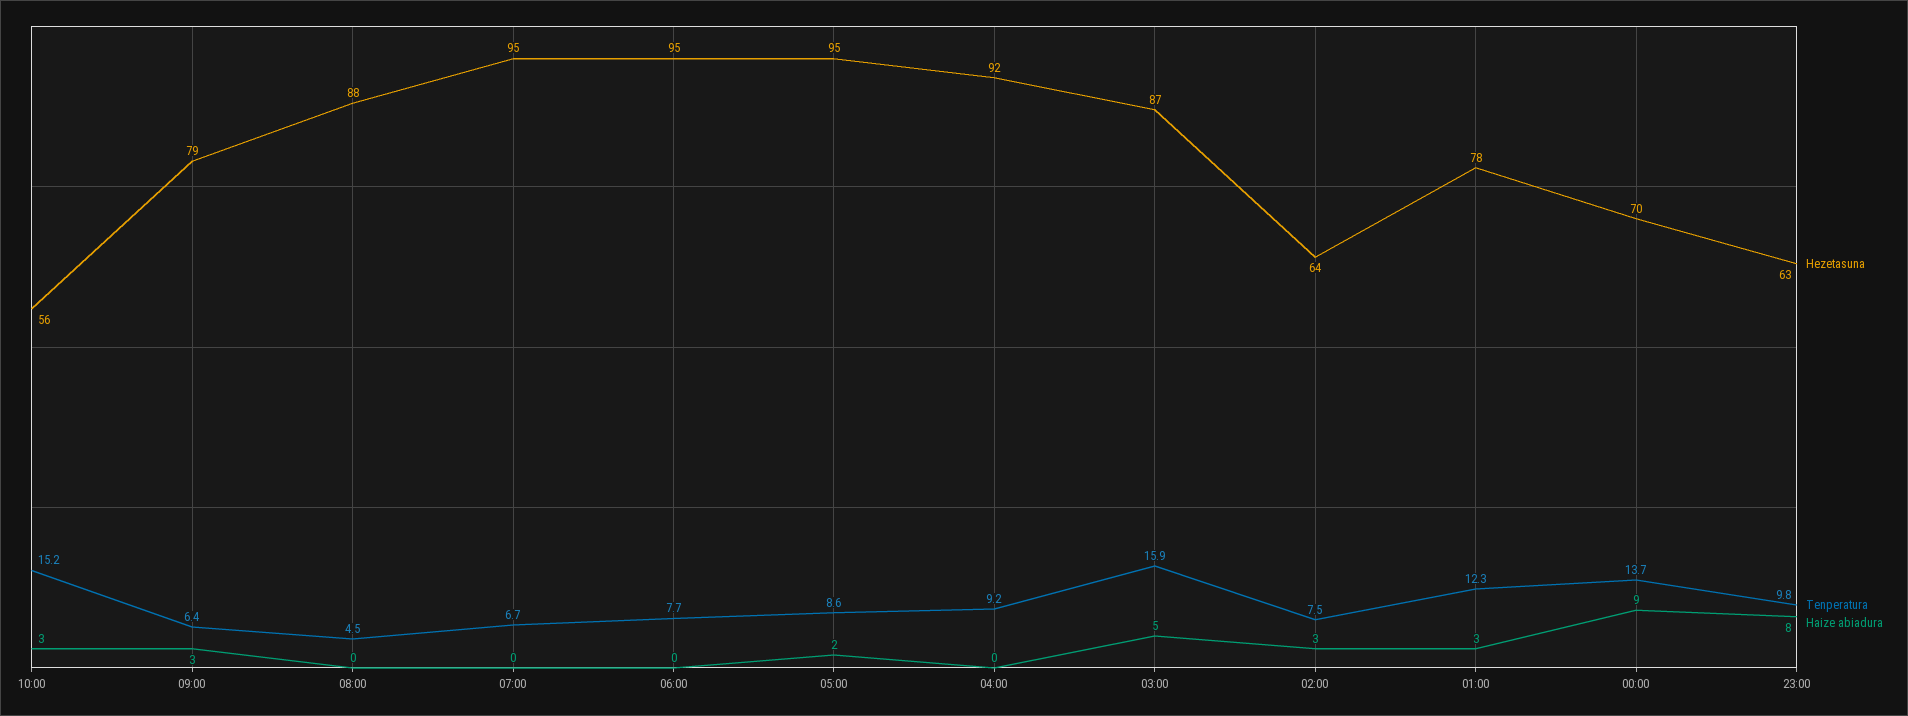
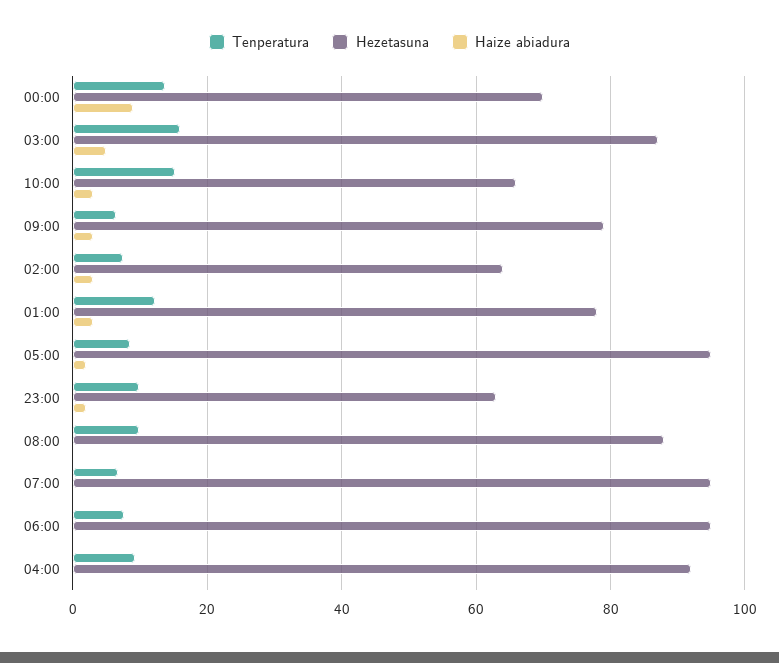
Hezetasuna, 10:00: 56 -> 66
Tenperatura, 08:00: 4.5 -> 10
Haize abiadura, 23:00: 8 -> 2

